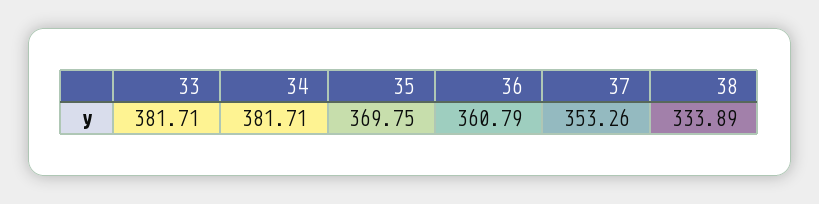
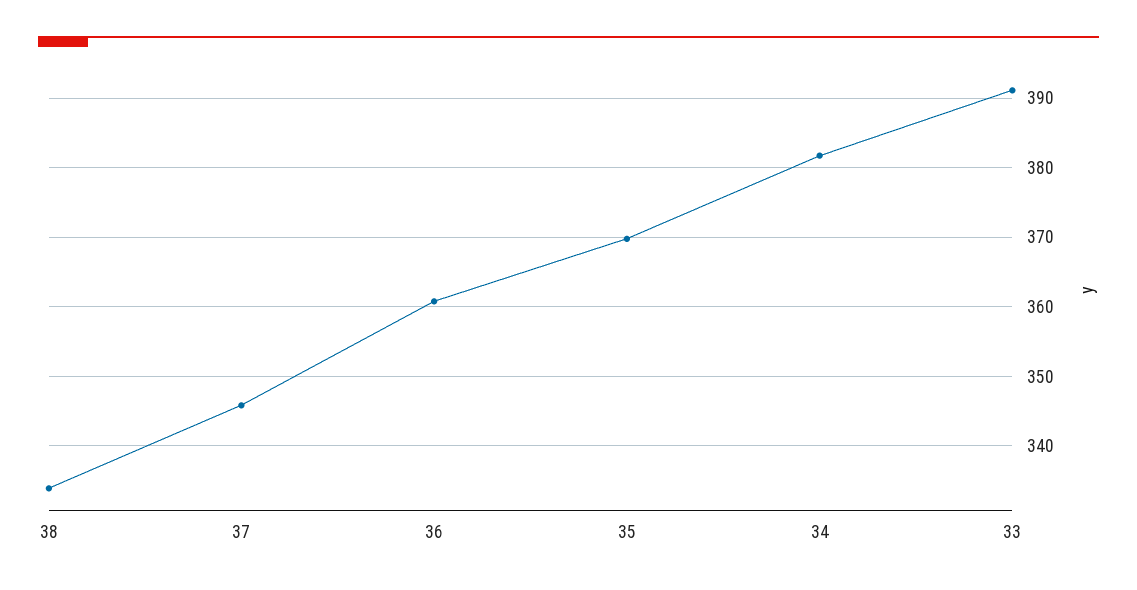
33: 381.71 -> 391
37: 353.26 -> 346

